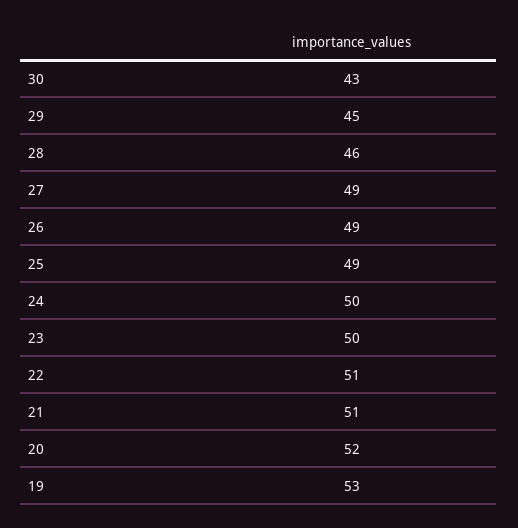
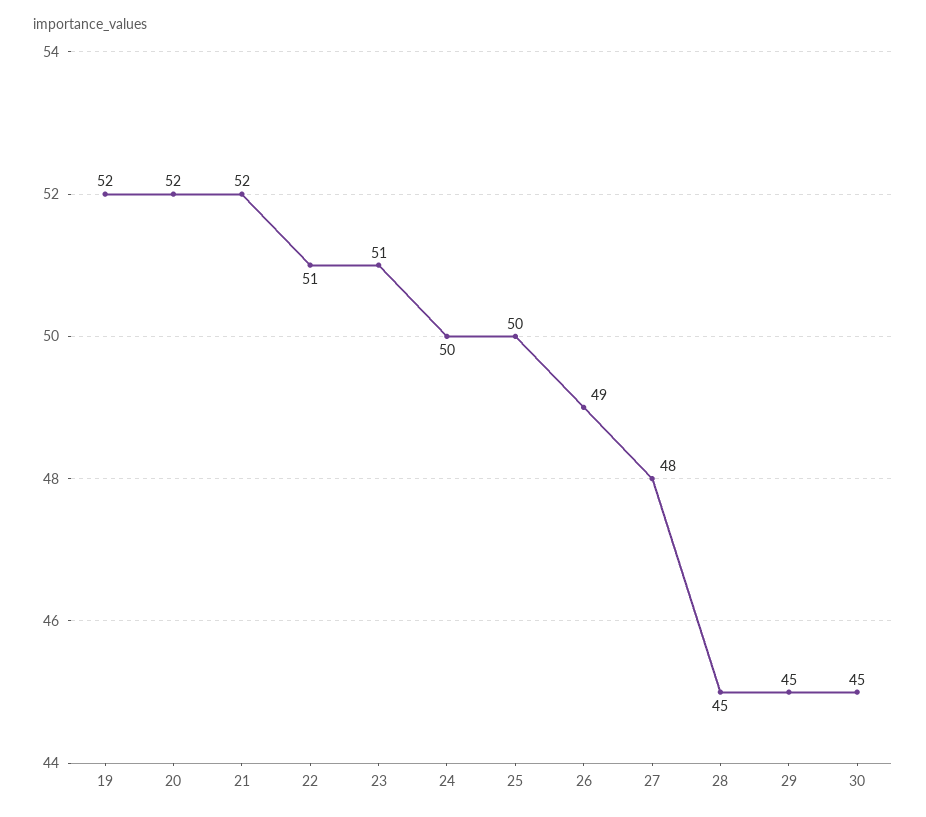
30: 43 -> 45
28: 46 -> 45
27: 49 -> 48
25: 49 -> 50
23: 50 -> 51
21: 51 -> 52
19: 53 -> 52

